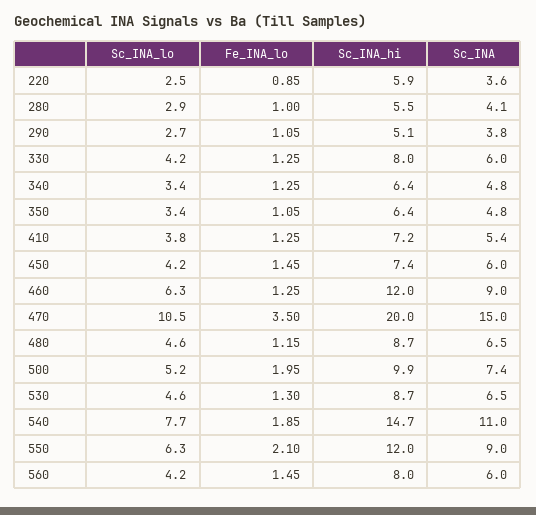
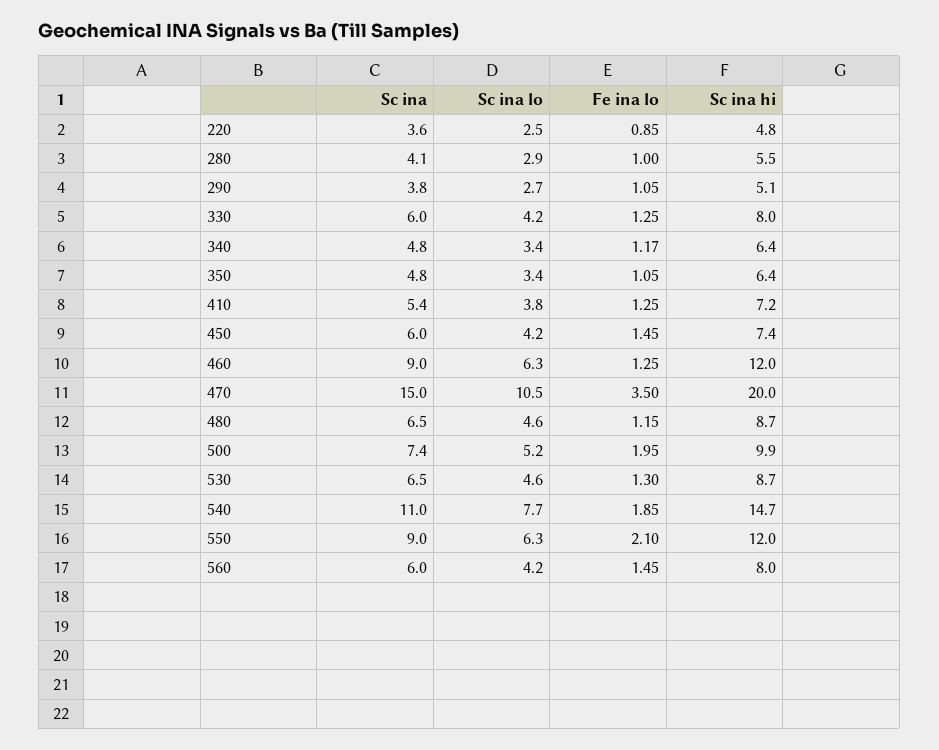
Sc_INA_hi, 220: 5.9 -> 4.8
Fe_INA_lo, 340: 1.25 -> 1.17

